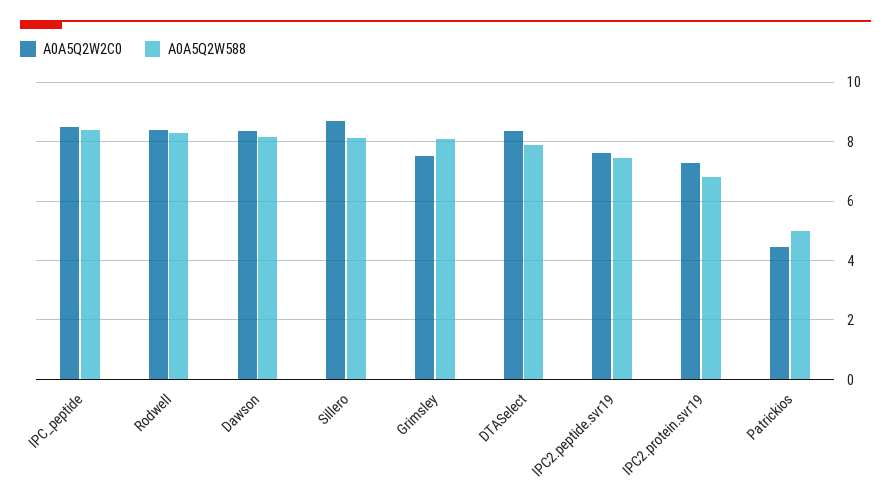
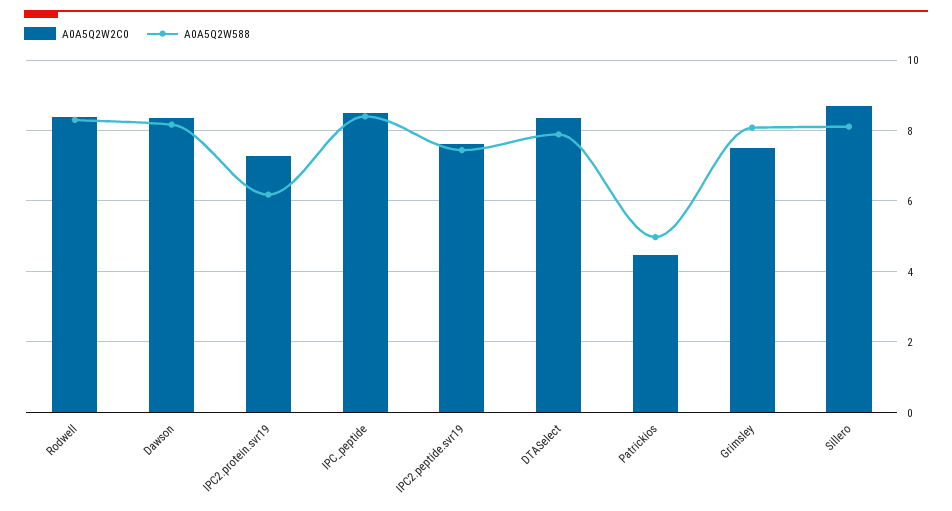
A0A5Q2W588, IPC2.protein.svr19: 6.75 -> 6.2

